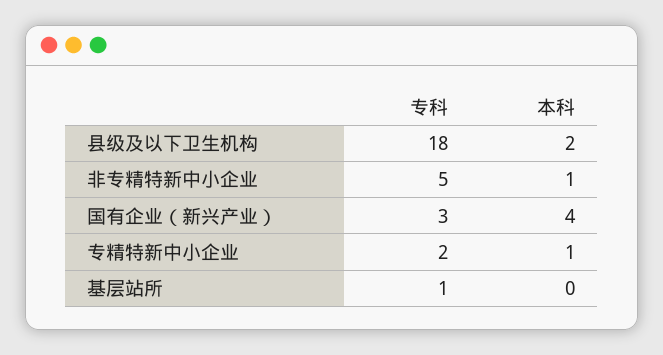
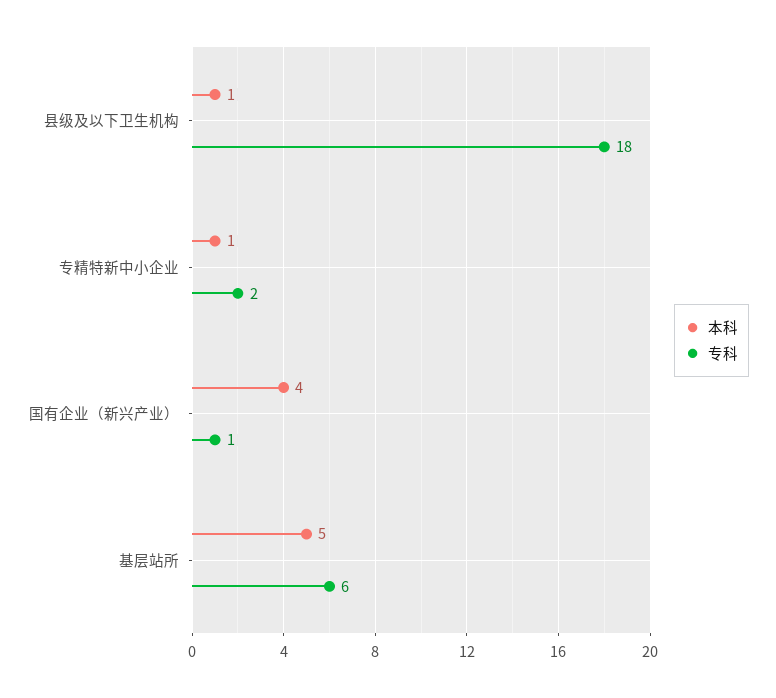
本科, 县级及以下卫生机构: 2 -> 1
专科, 非专精特新中小企业: 5 -> none
本科, 非专精特新中小企业: 1 -> none
专科, 国有企业（新兴产业）: 3 -> 1
专科, 基层站所: 1 -> 6
本科, 基层站所: 0 -> 5

